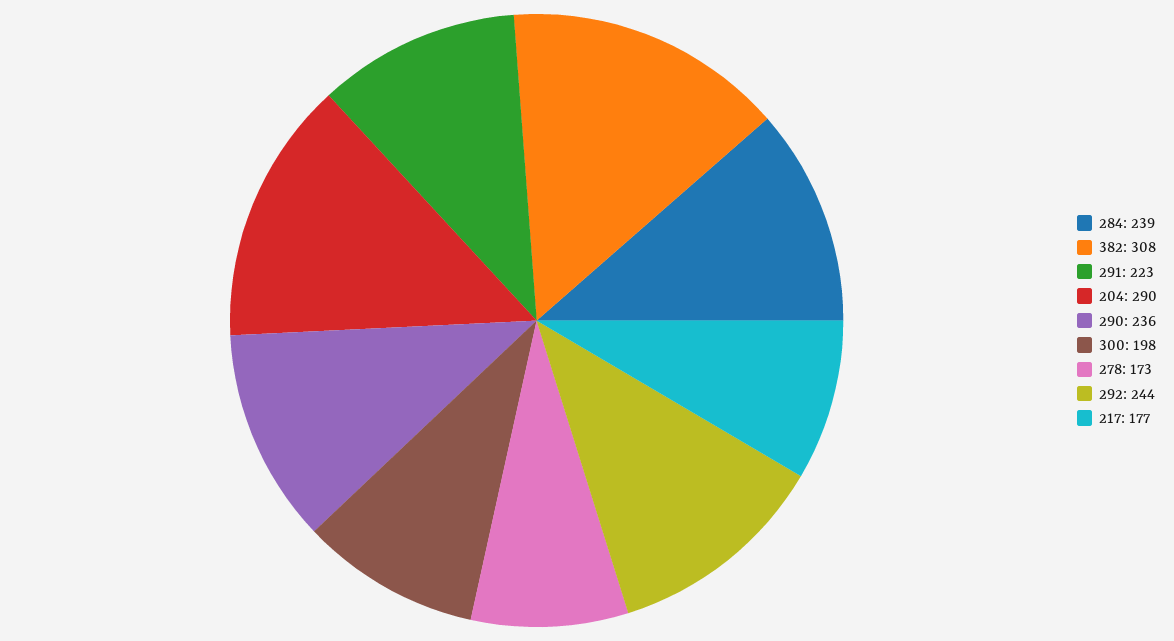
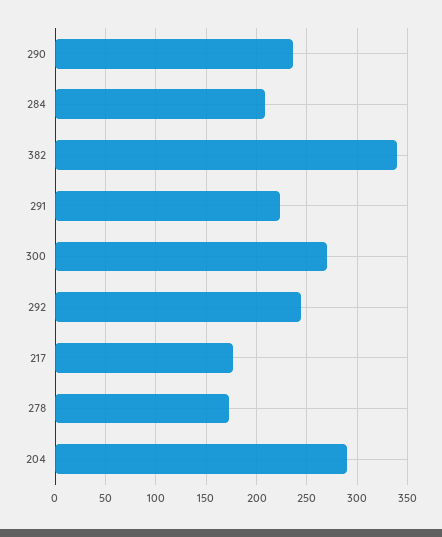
284: 239 -> 210
382: 308 -> 340
300: 198 -> 270

